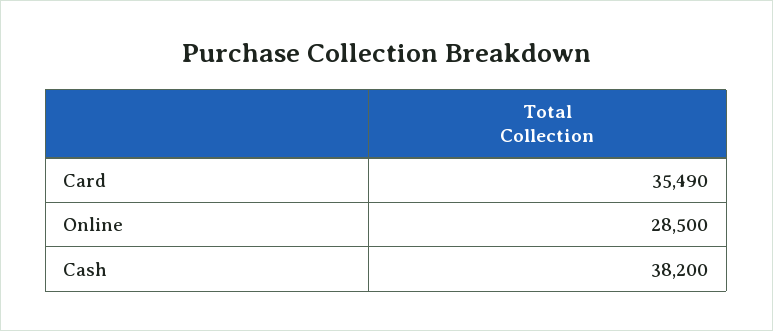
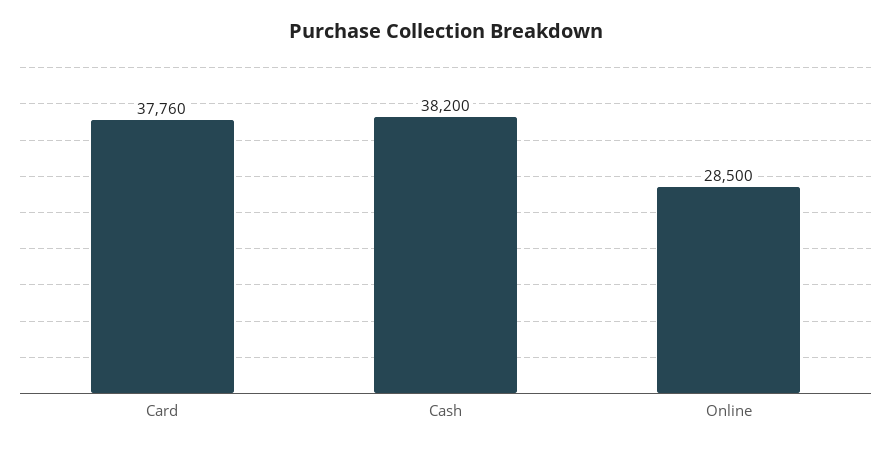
Card: 35490 -> 37760

